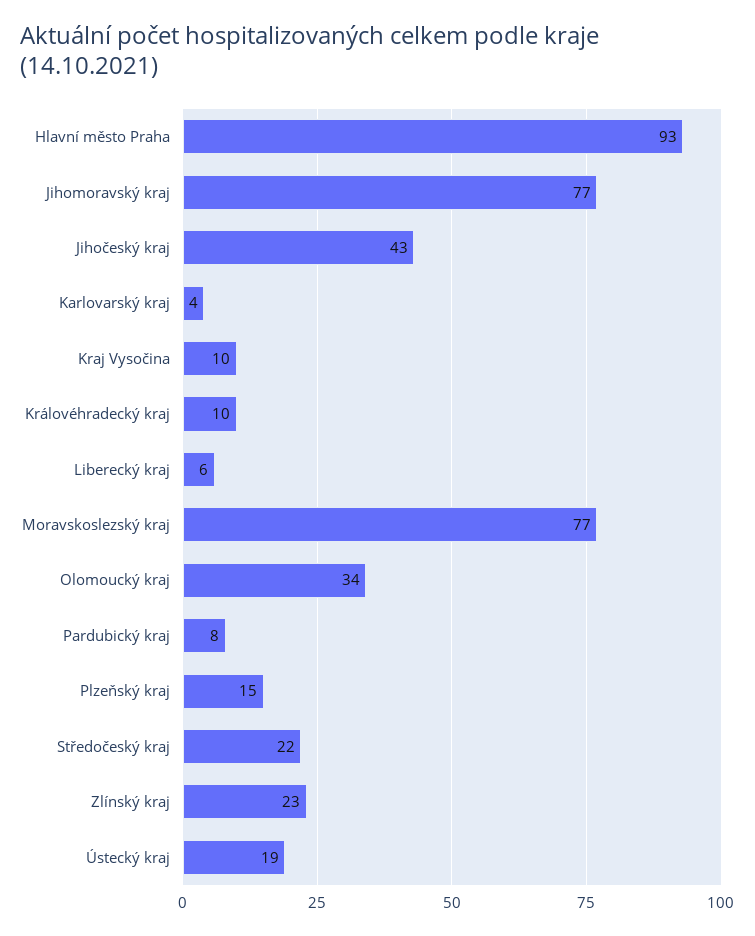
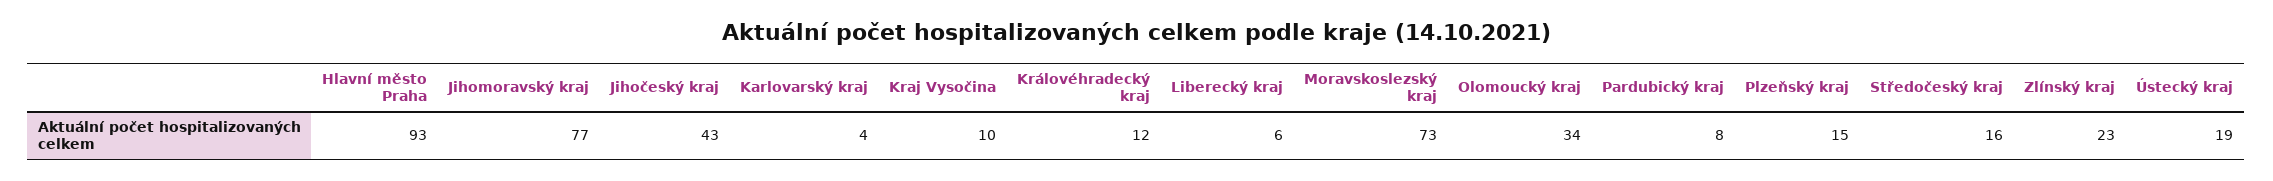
Královéhradecký kraj: 10 -> 12
Moravskoslezský kraj: 77 -> 73
Středočeský kraj: 22 -> 16

